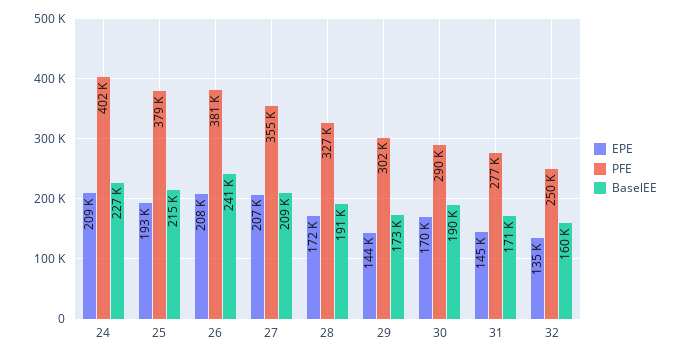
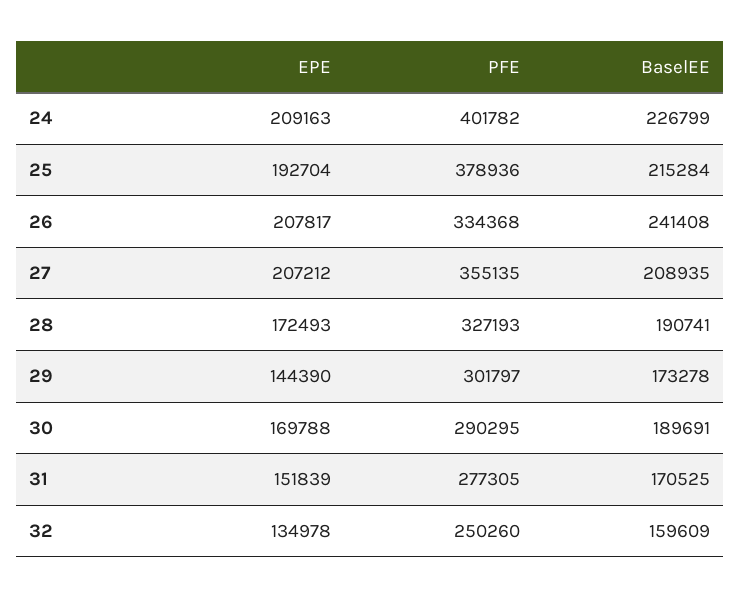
PFE, 26: 381000 -> 334368
EPE, 31: 145000 -> 151839

